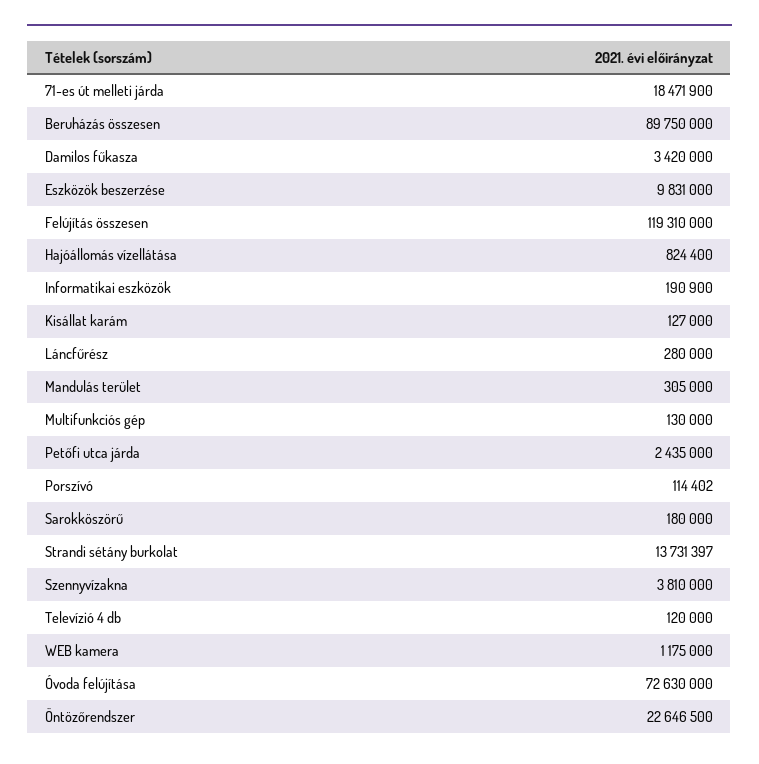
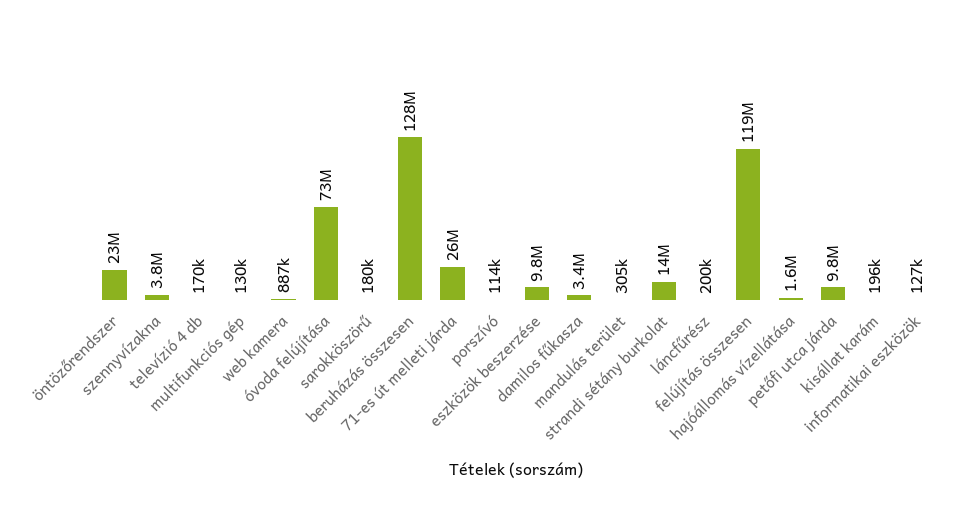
71-es út melleti járda: 18471900 -> 26000000
Beruházás összesen: 89750000 -> 128000000
Hajóállomás vízellátása: 824400 -> 1600000
Informatikai eszközök: 190900 -> 127000
Kisállat karám: 127000 -> 196000
Láncfűrész: 280000 -> 200000
Petőfi utca járda: 2435000 -> 9800000
Televízió 4 db: 120000 -> 170000
WEB kamera: 1175000 -> 887000

